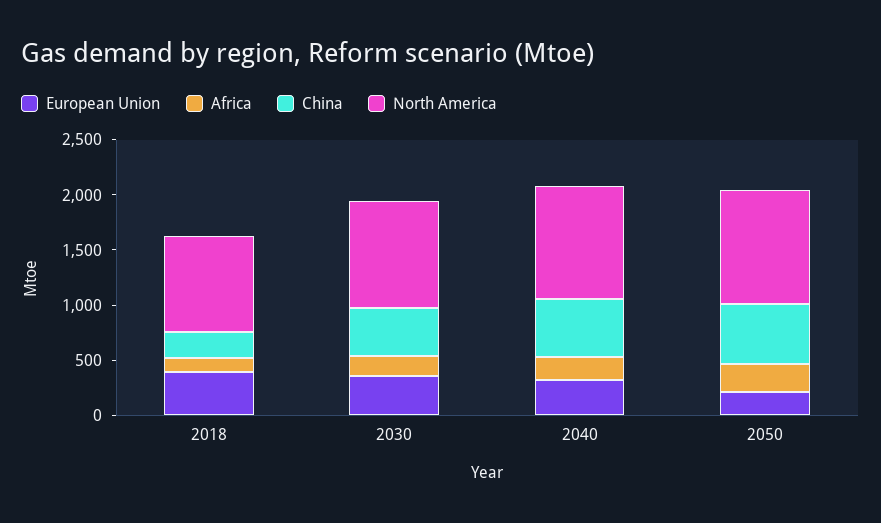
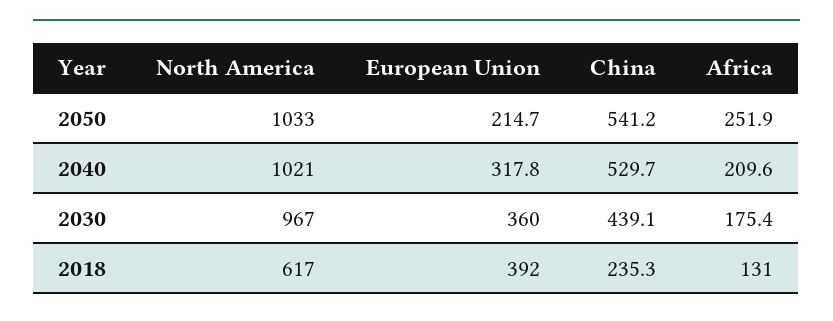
North America, 2018: 900 -> 617

